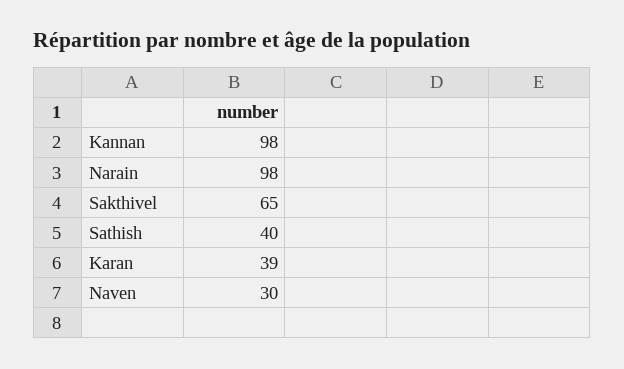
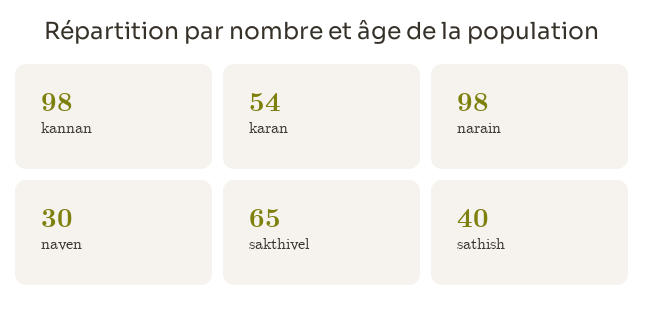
Karan: 39 -> 54

